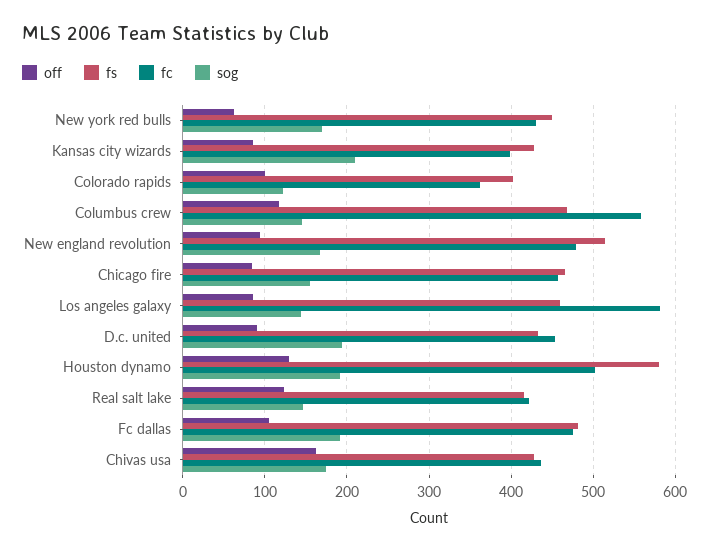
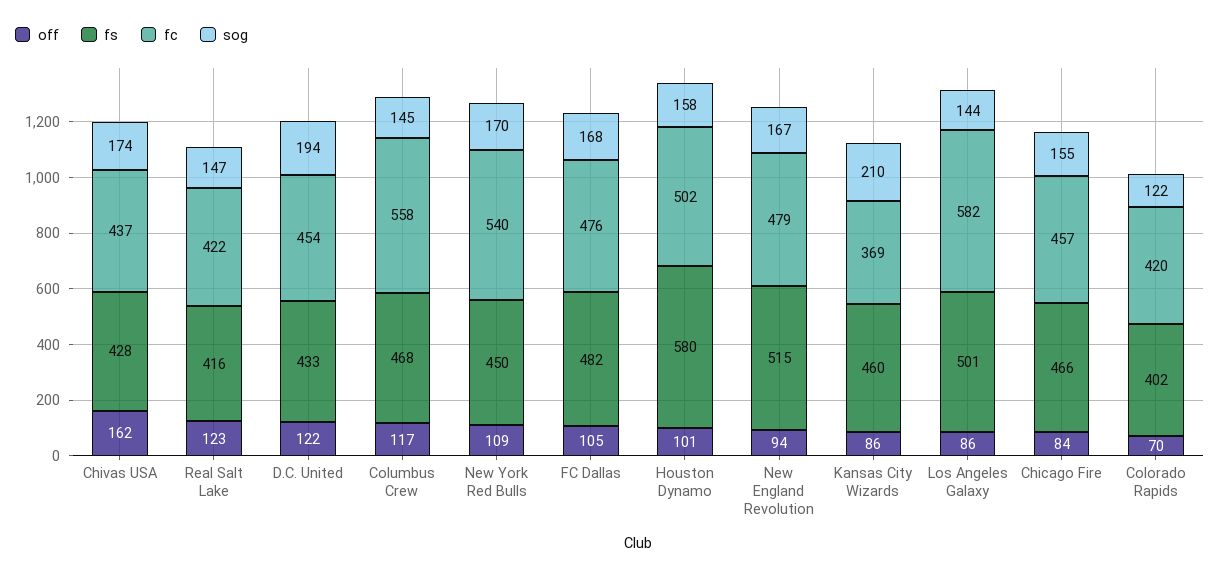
off, New york red bulls: 60 -> 109
fc, New york red bulls: 430 -> 540
fs, Kansas city wizards: 430 -> 460
fc, Kansas city wizards: 400 -> 369
off, Colorado rapids: 100 -> 70
fc, Colorado rapids: 360 -> 420
fs, Los angeles galaxy: 460 -> 501
off, D.c. united: 90 -> 122
off, Houston dynamo: 130 -> 101
sog, Houston dynamo: 190 -> 158
sog, Fc dallas: 190 -> 168

